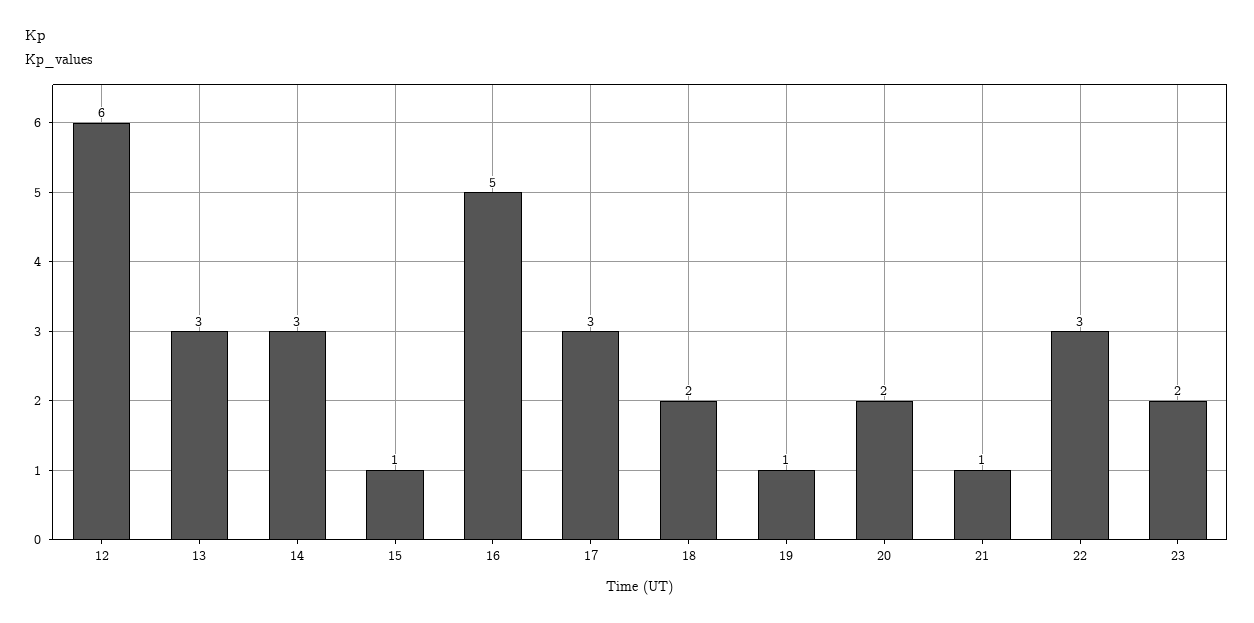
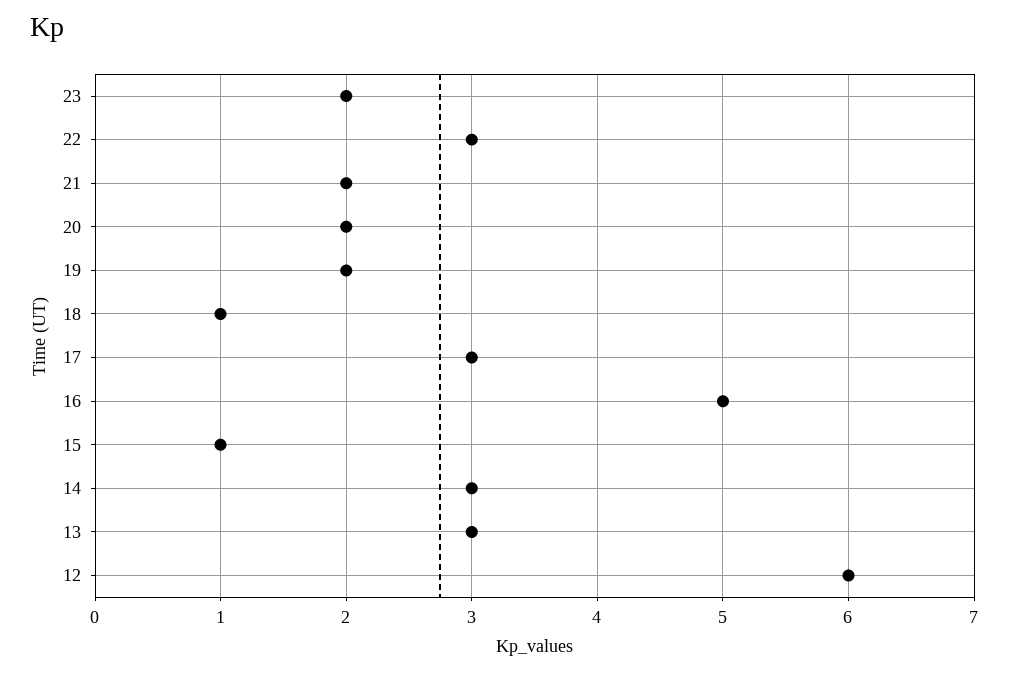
18: 2 -> 1
19: 1 -> 2
21: 1 -> 2

